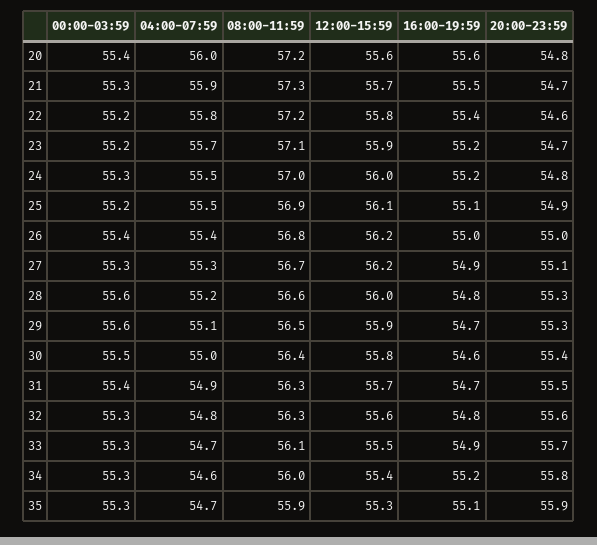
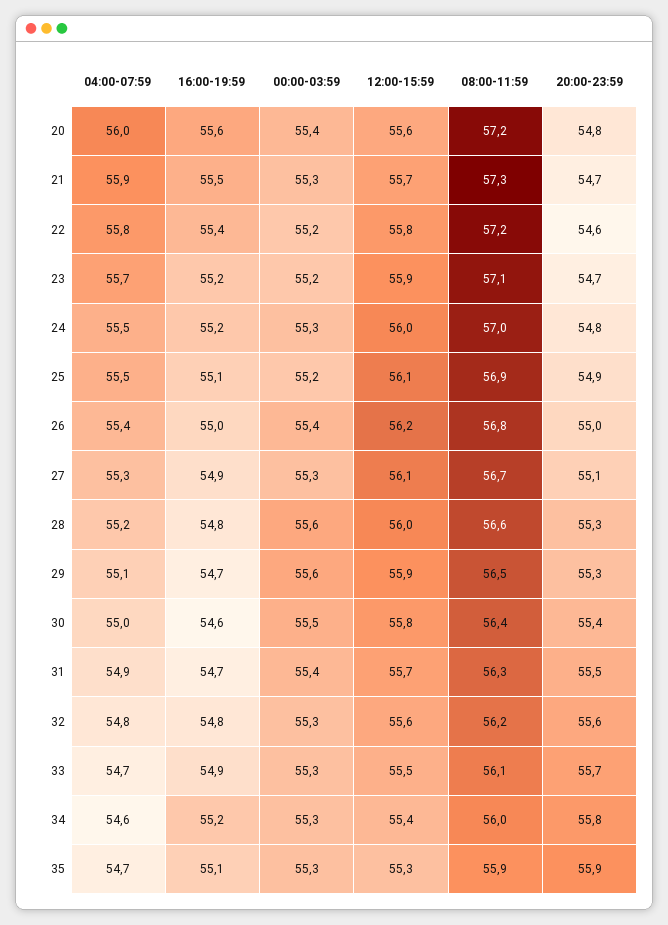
12:00-15:59, 27: 56.2 -> 56.1
08:00-11:59, 32: 56.3 -> 56.2

